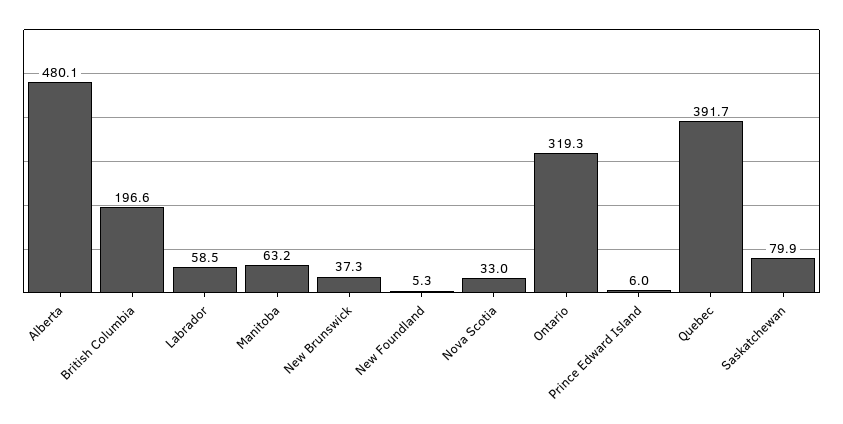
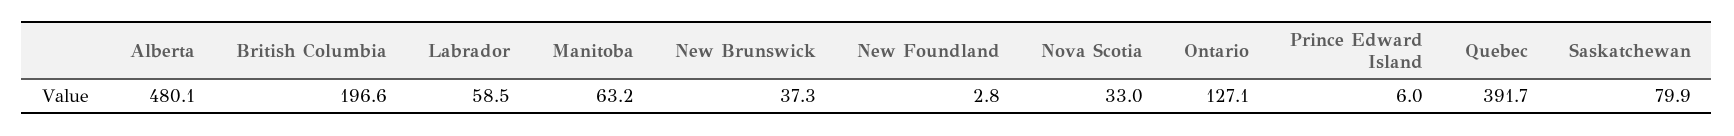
New Foundland: 5.3 -> 2.8
Ontario: 319.3 -> 127.1

